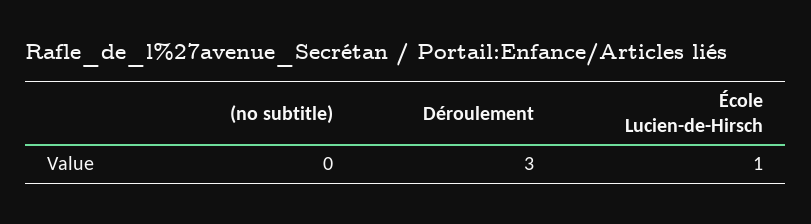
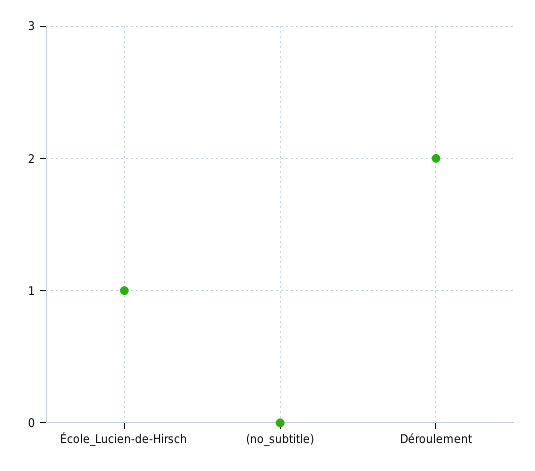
Déroulement: 3 -> 2

